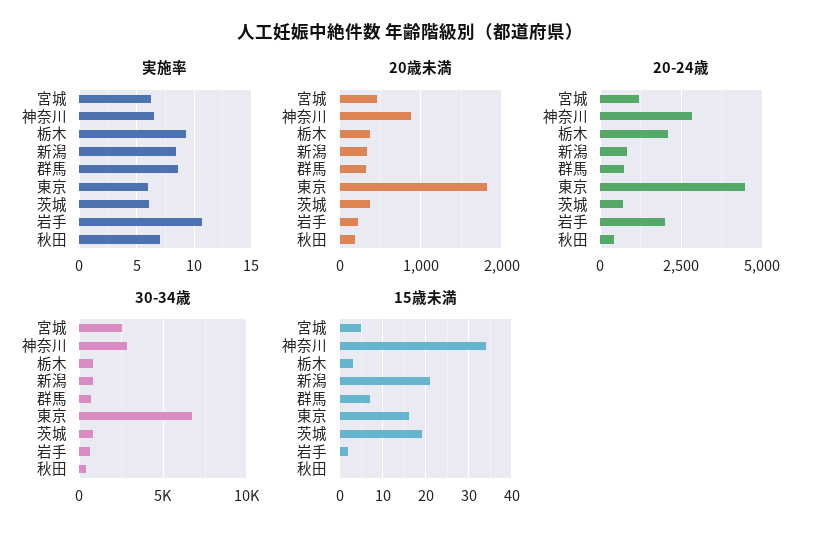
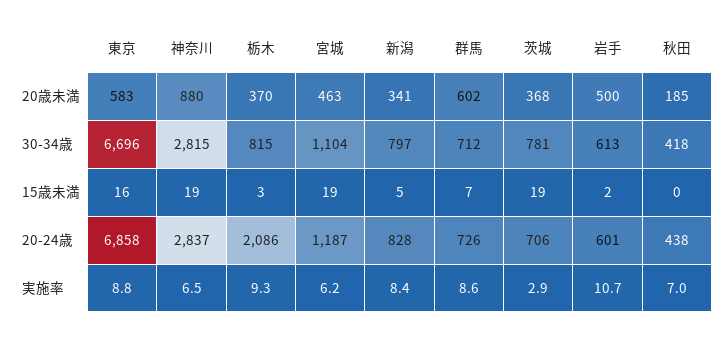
実施率, 東京: 6 -> 8.8
実施率, 茨城: 6 -> 2.9
20歳未満, 群馬: 300 -> 602
20歳未満, 東京: 1800 -> 583
20歳未満, 岩手: 200 -> 500
20-24歳, 東京: 4500 -> 6858
20-24歳, 岩手: 2000 -> 601
30-34歳, 宮城: 2500 -> 1104
15歳未満, 宮城: 5 -> 19
15歳未満, 神奈川: 35 -> 19
15歳未満, 新潟: 20 -> 5

